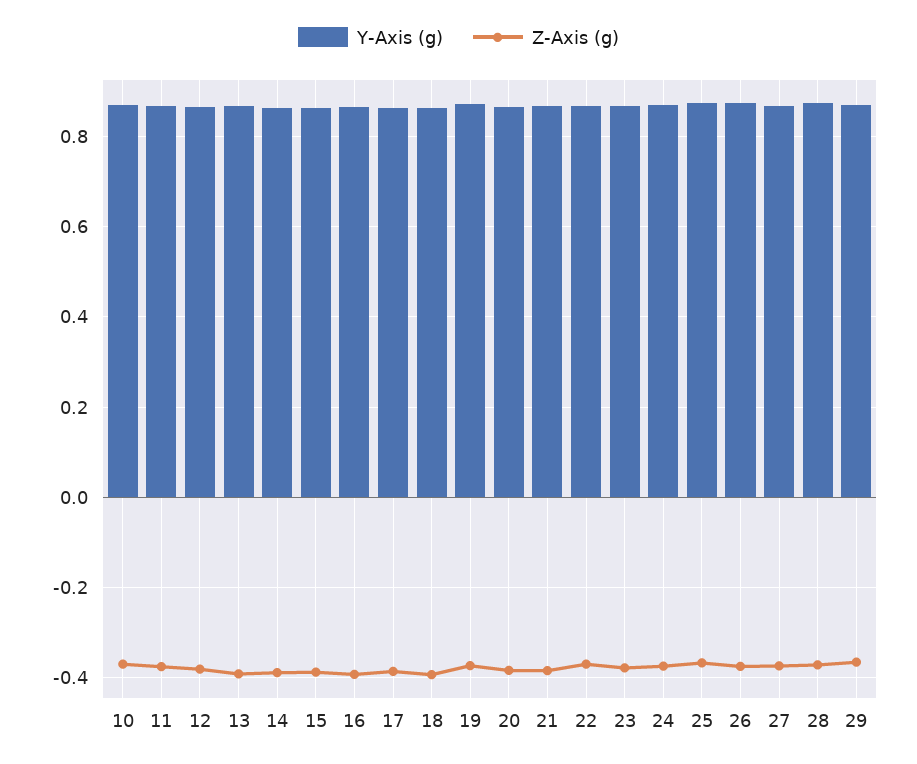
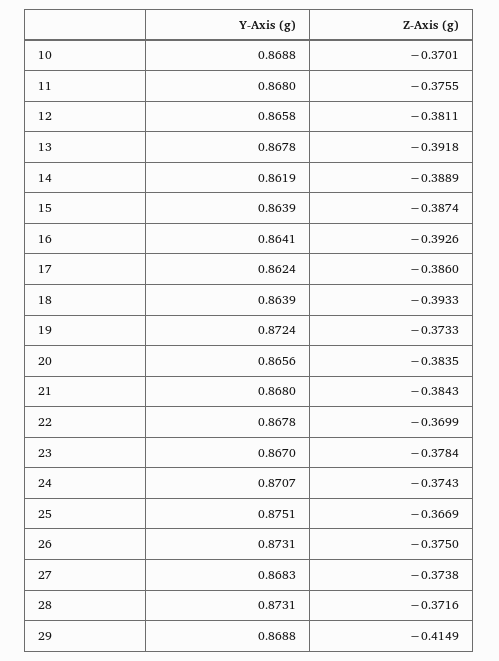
Z-Axis (g), 29: -0.36 -> -0.4149

